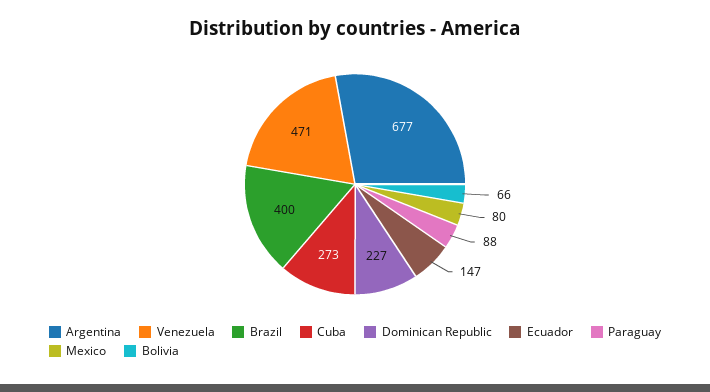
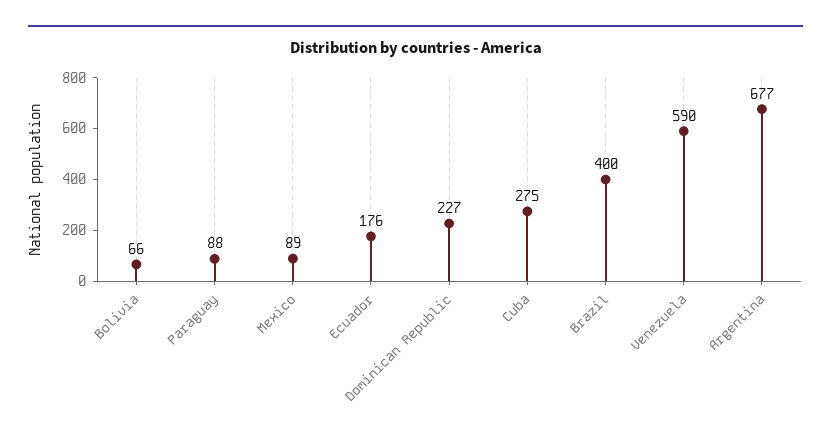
Venezuela: 471 -> 590
Cuba: 273 -> 275
Ecuador: 147 -> 176
Mexico: 80 -> 89

